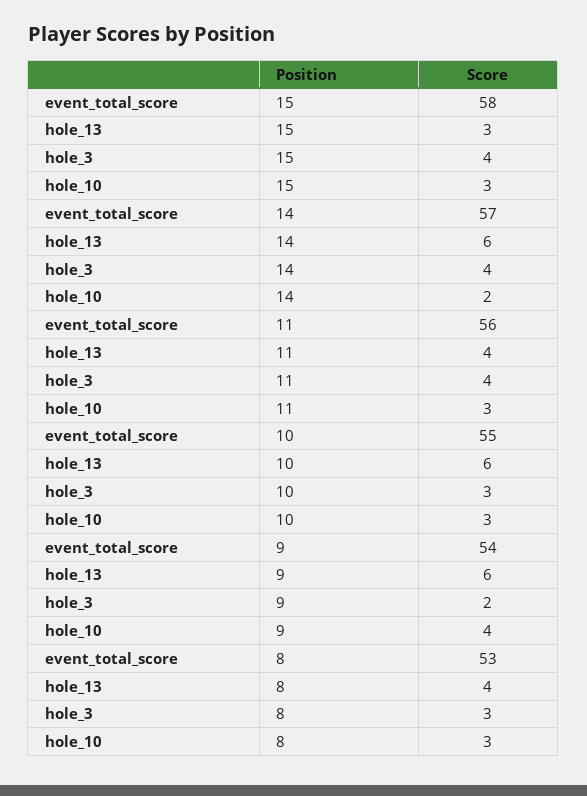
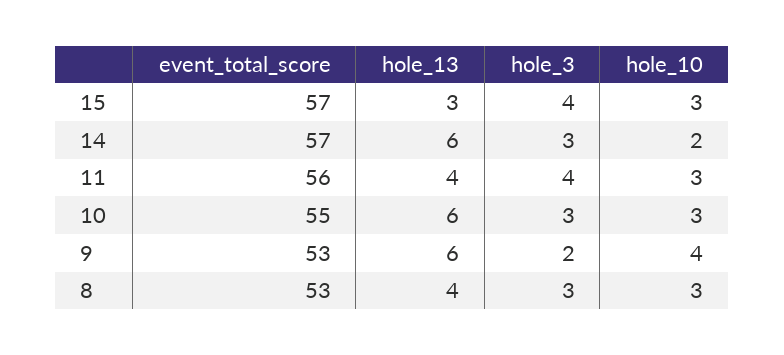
event_total_score, 15: 58 -> 57
hole_3, 14: 4 -> 3
event_total_score, 9: 54 -> 53

